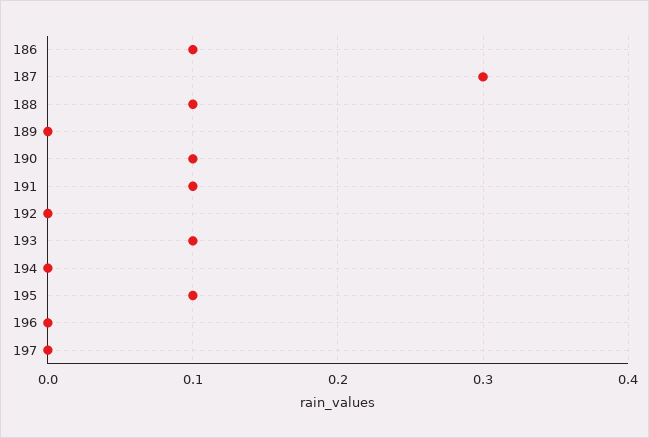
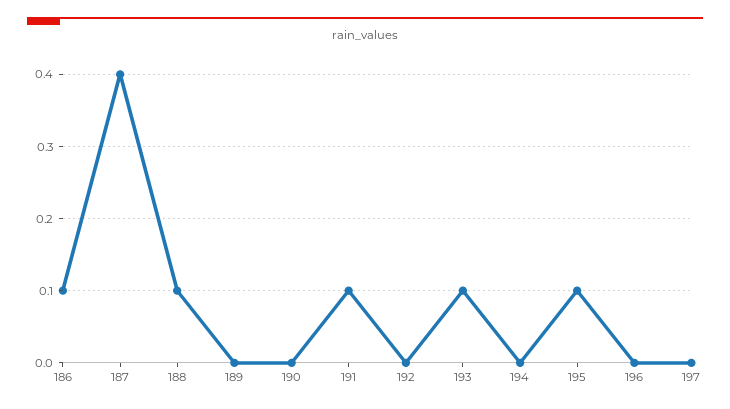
187: 0.3 -> 0.4
190: 0.1 -> 0

